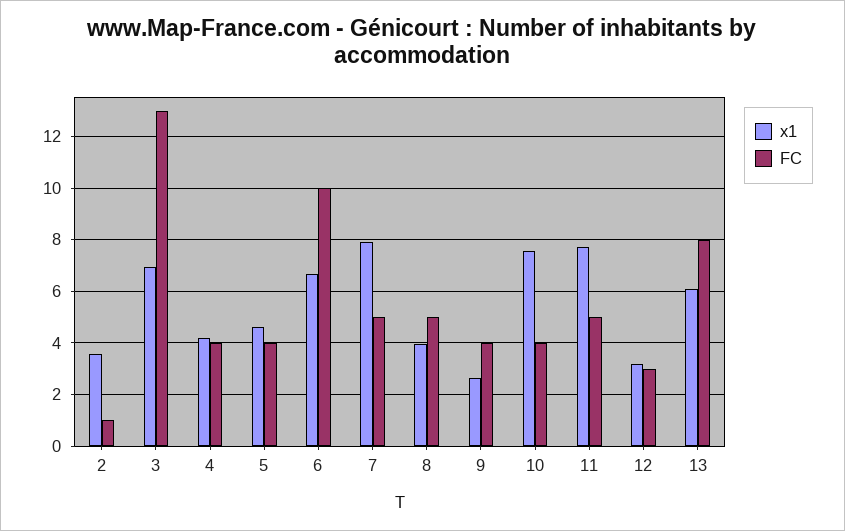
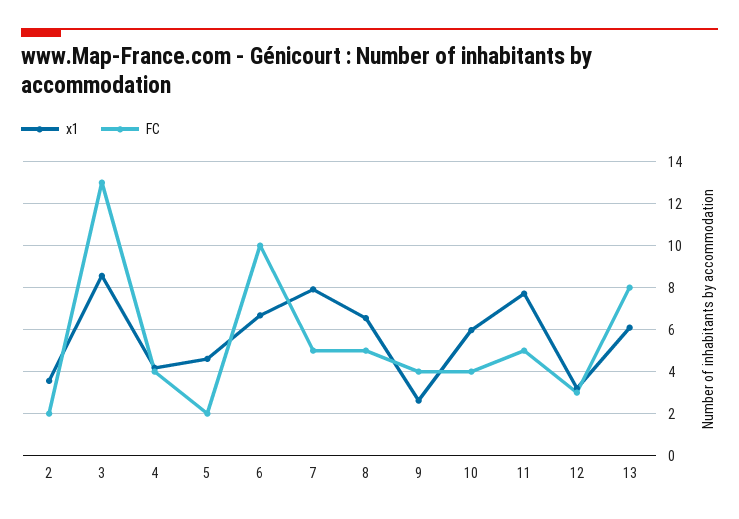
FC, 2: 1 -> 2
x1, 3: 7 -> 8.5
FC, 5: 4 -> 2
x1, 8: 4 -> 6.5
x1, 10: 7.5 -> 6

